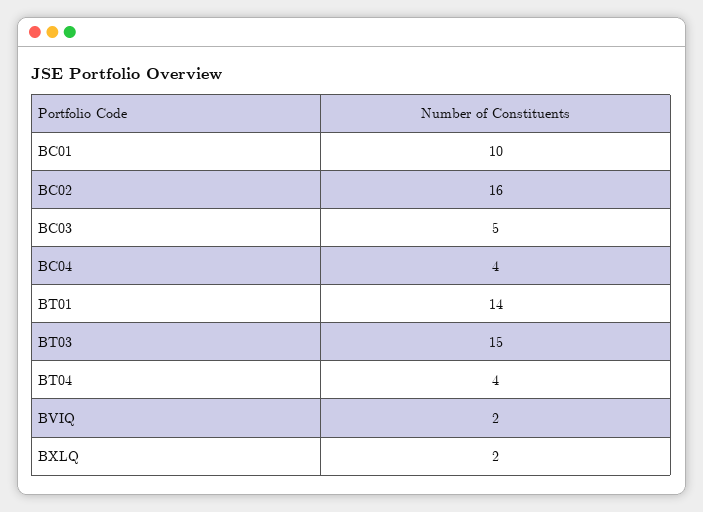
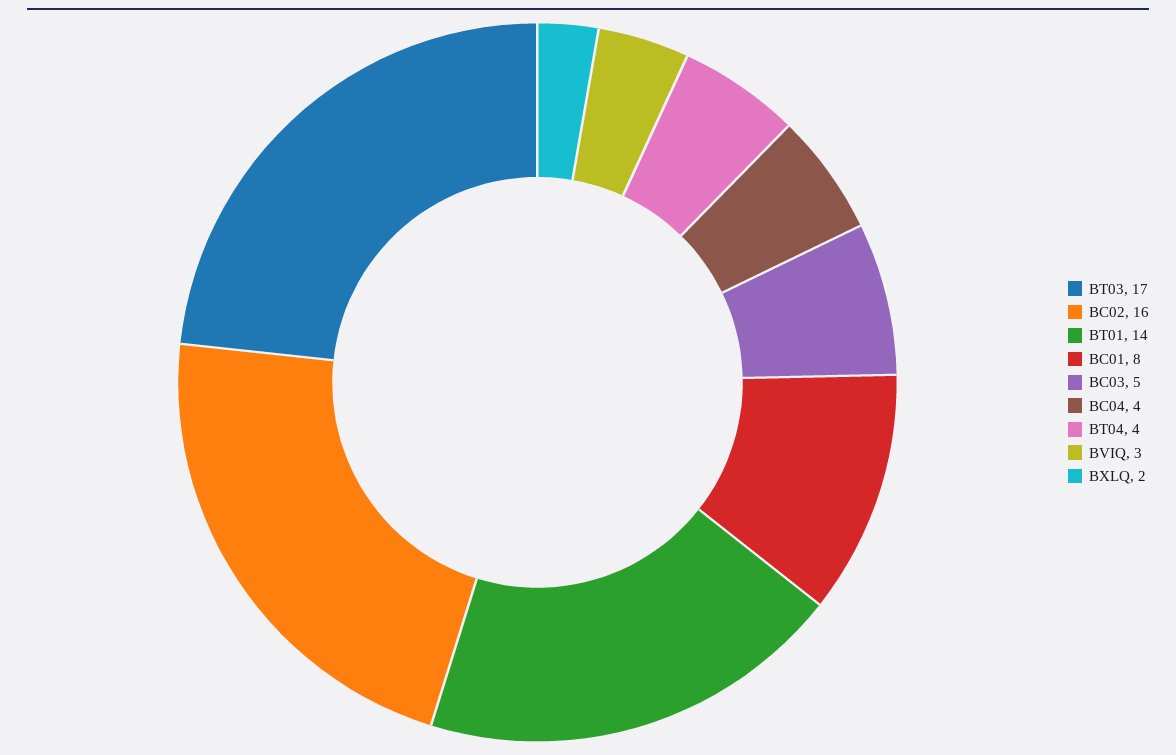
BC01: 10 -> 8
BT03: 15 -> 17
BVIQ: 2 -> 3

